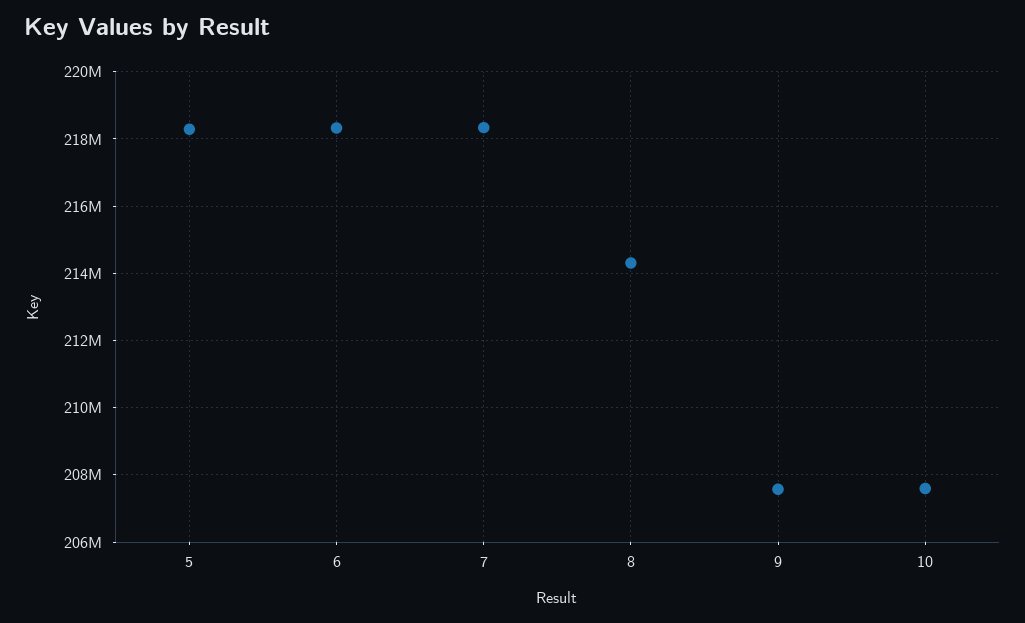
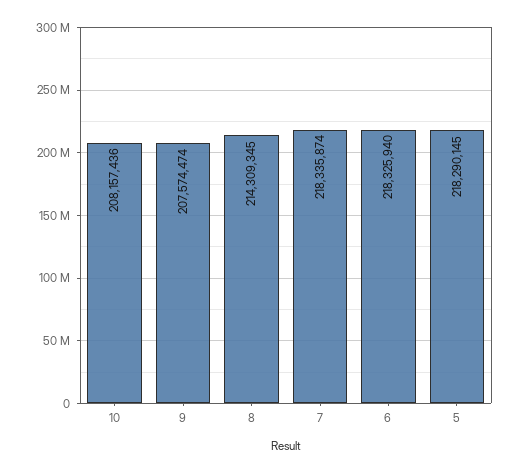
10: 207600000 -> 208157436

